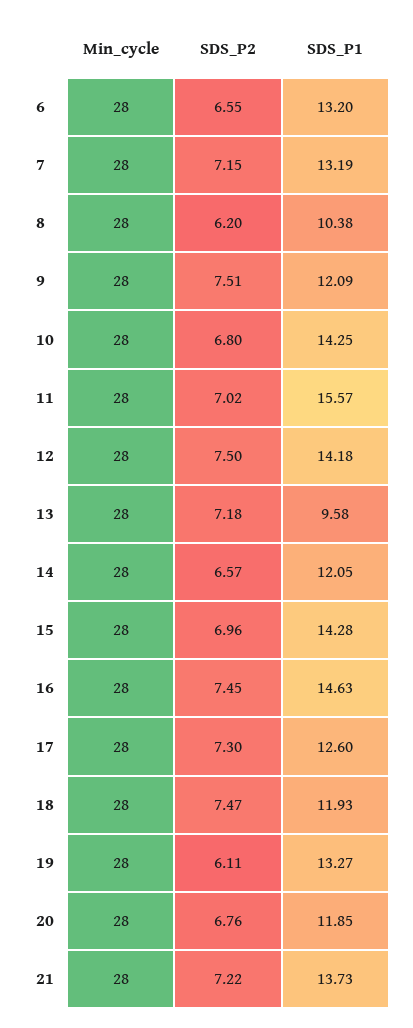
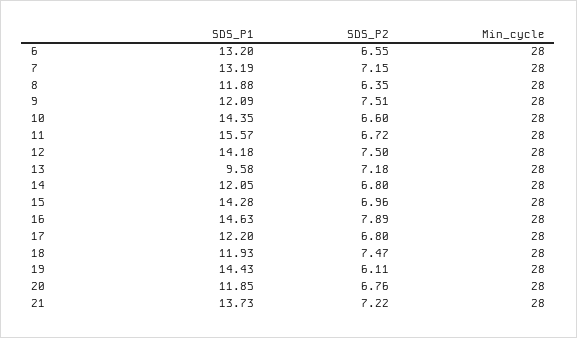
SDS_P2, 8: 6.2 -> 6.35
SDS_P1, 8: 10.38 -> 11.88
SDS_P2, 10: 6.8 -> 6.6
SDS_P1, 10: 14.25 -> 14.35
SDS_P2, 11: 7.02 -> 6.72
SDS_P2, 14: 6.57 -> 6.8
SDS_P2, 16: 7.45 -> 7.89
SDS_P2, 17: 7.3 -> 6.8
SDS_P1, 17: 12.6 -> 12.2
SDS_P1, 19: 13.27 -> 14.43

